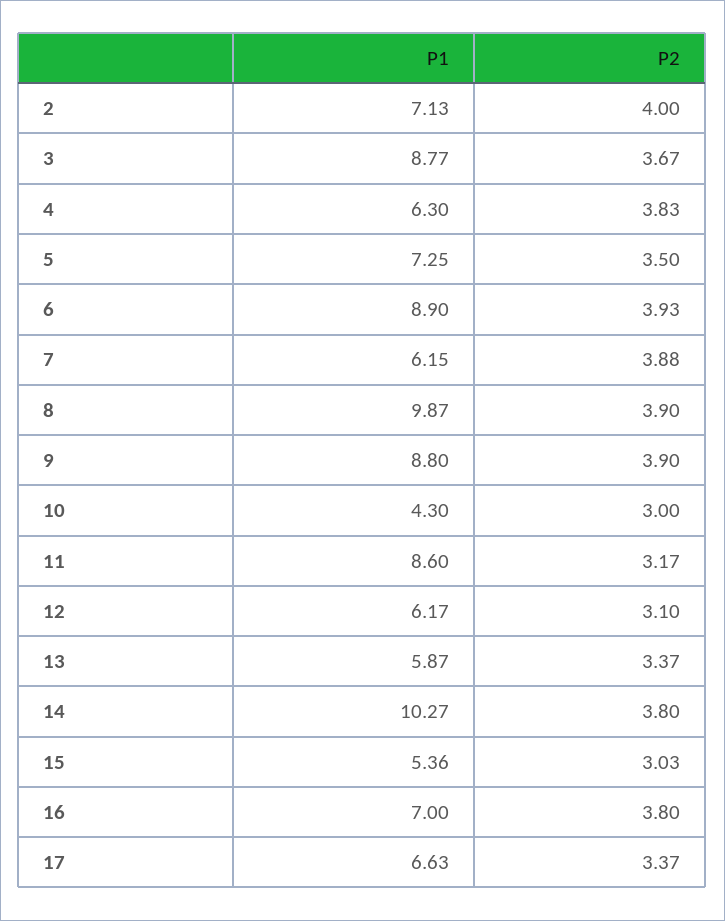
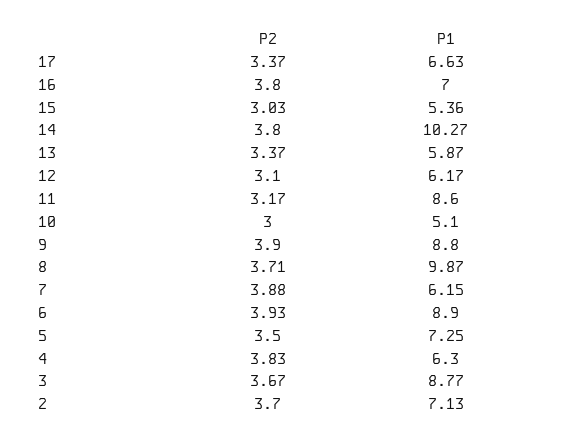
P2, 2: 4 -> 3.7
P2, 8: 3.9 -> 3.71
P1, 10: 4.3 -> 5.1

